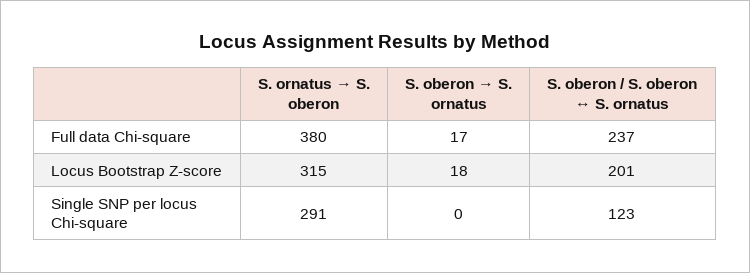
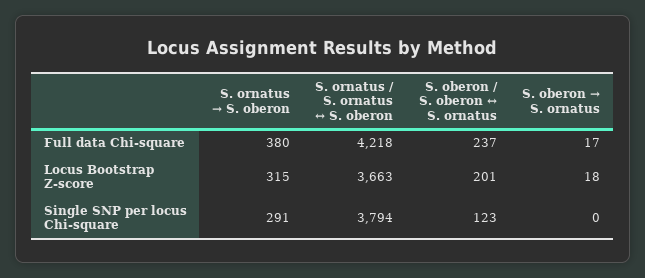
S. ornatus / S. ornatus ↔ S. oberon, Full data Chi-square: none -> 4218
S. ornatus / S. ornatus ↔ S. oberon, Locus Bootstrap Z-score: none -> 3663
S. ornatus / S. ornatus ↔ S. oberon, Single SNP per locus Chi-square: none -> 3794

